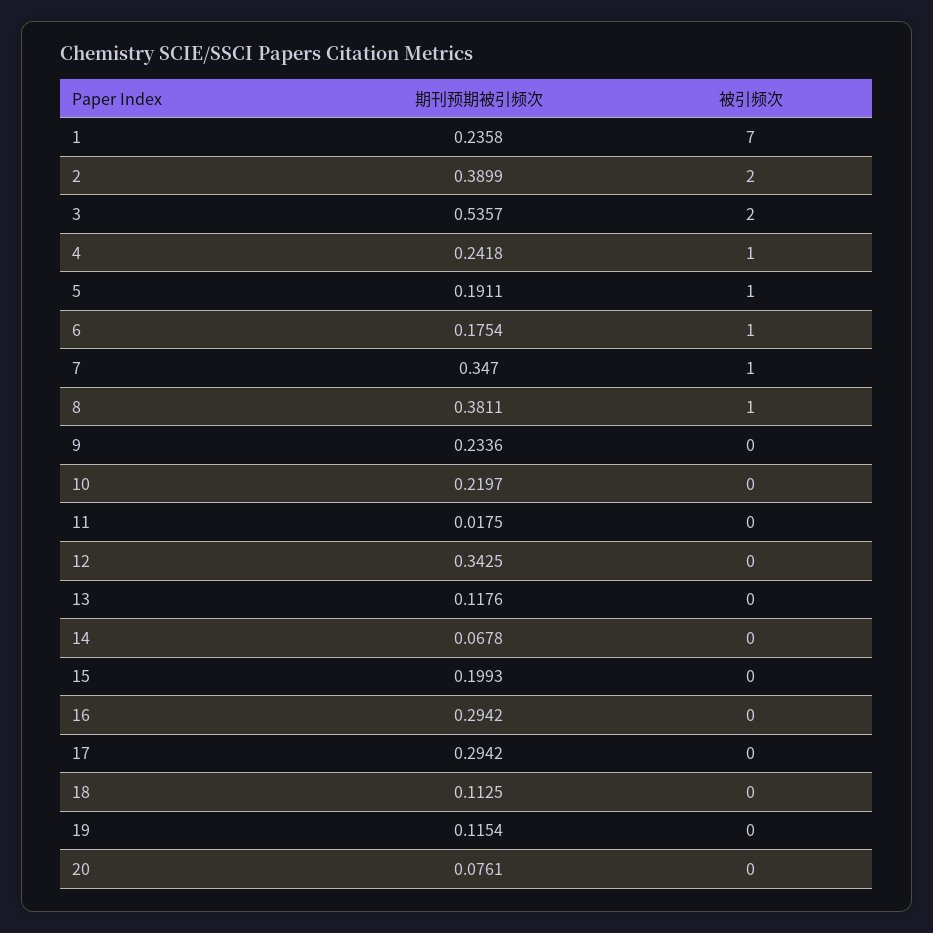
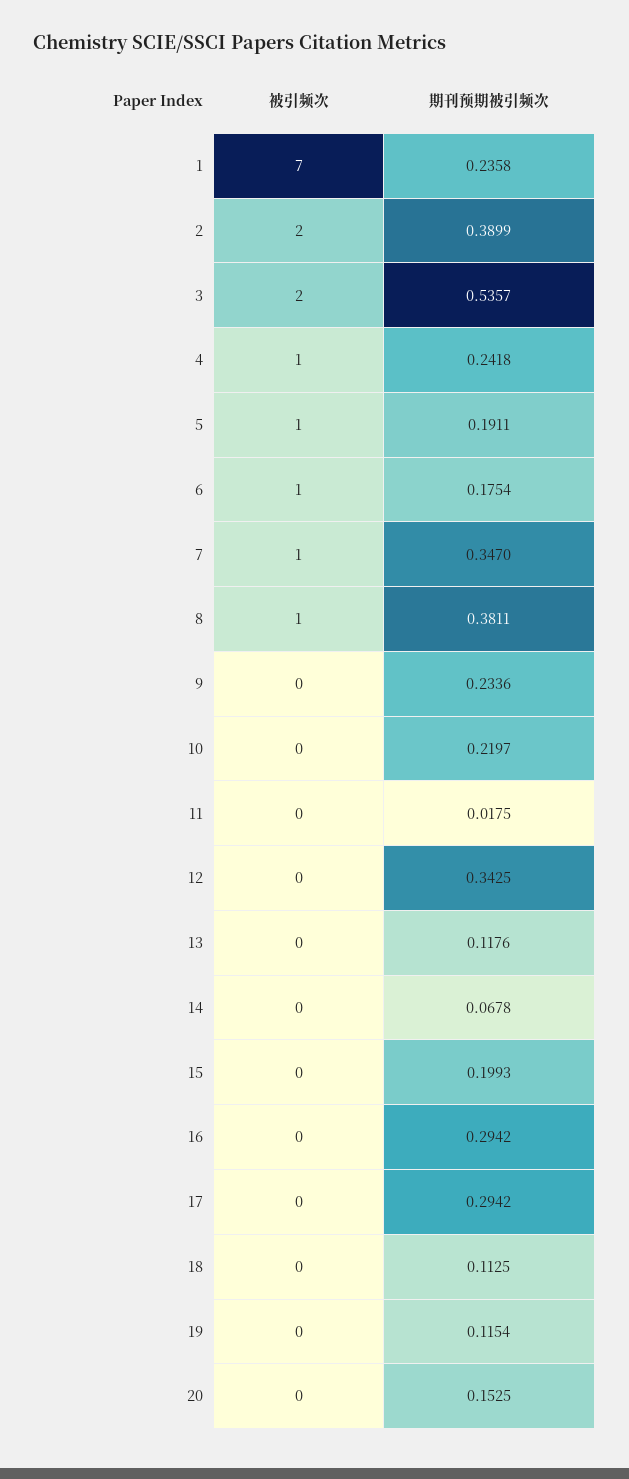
期刊预期被引频次, 20: 0.0761 -> 0.1525

